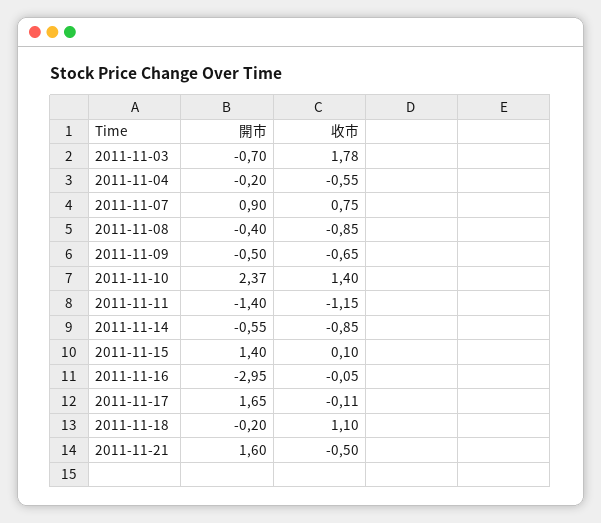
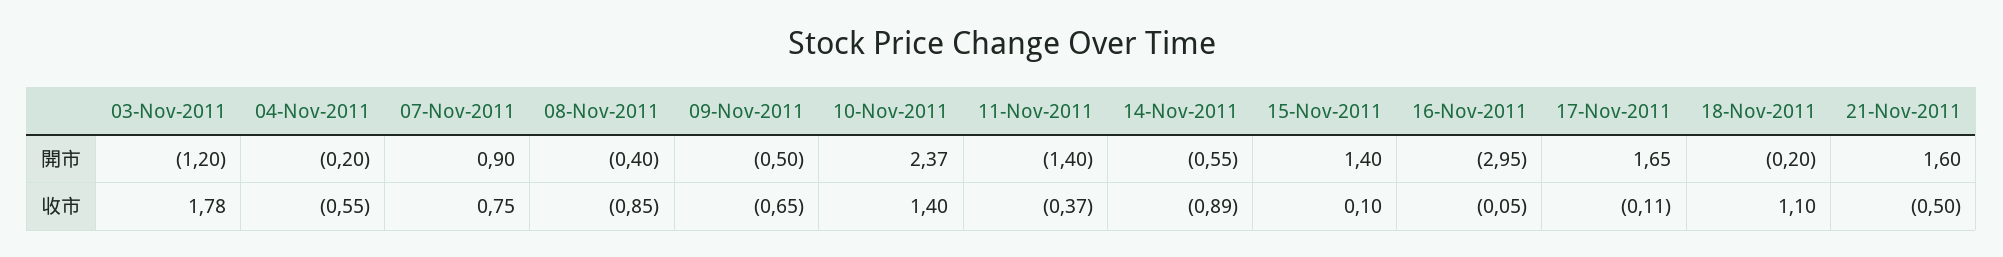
開市, 2011-11-03: -0.7 -> -1.2
收市, 2011-11-11: -1.15 -> -0.37
收市, 2011-11-14: -0.85 -> -0.89

